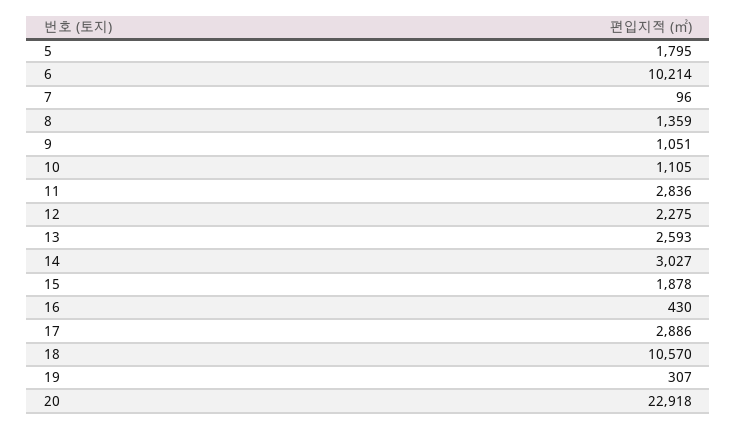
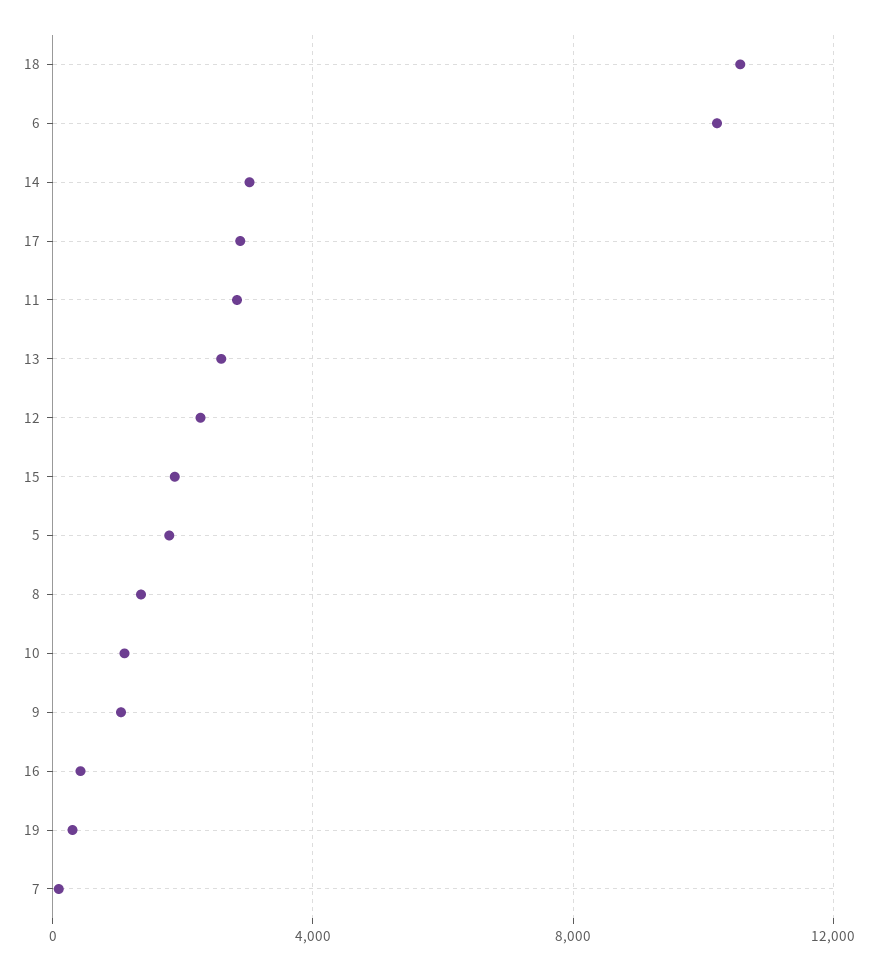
20: 22918 -> none

